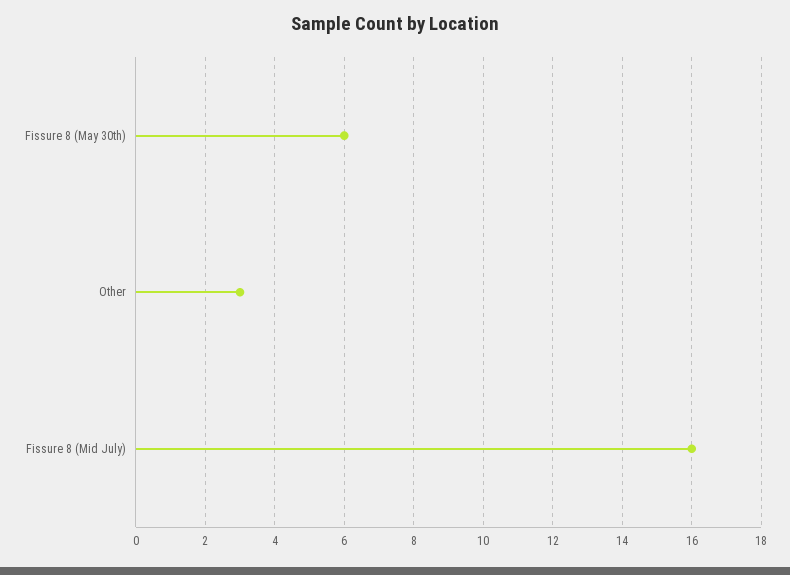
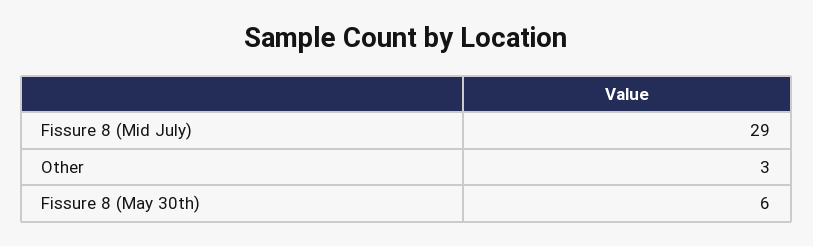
Fissure 8 (Mid July): 16 -> 29

